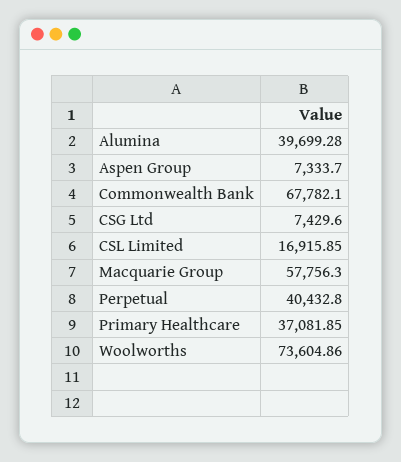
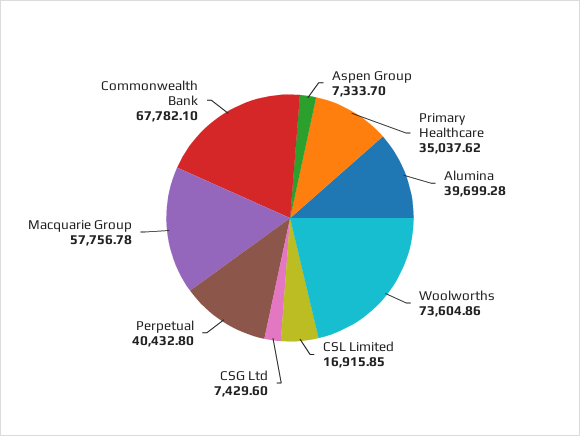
Macquarie Group: 57756.3 -> 57756.78
Primary Healthcare: 37081.85 -> 35037.62

